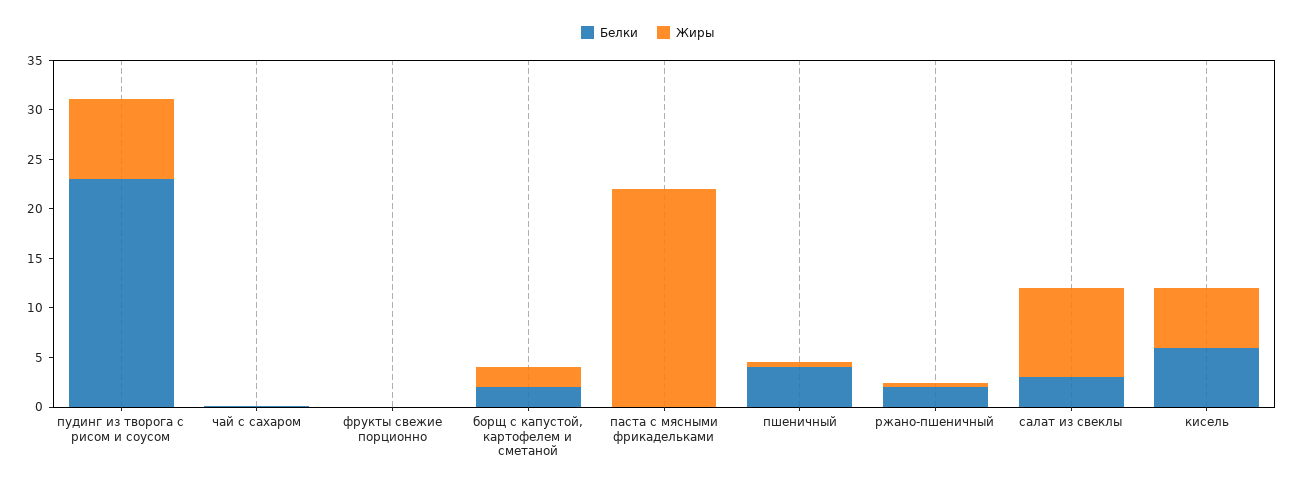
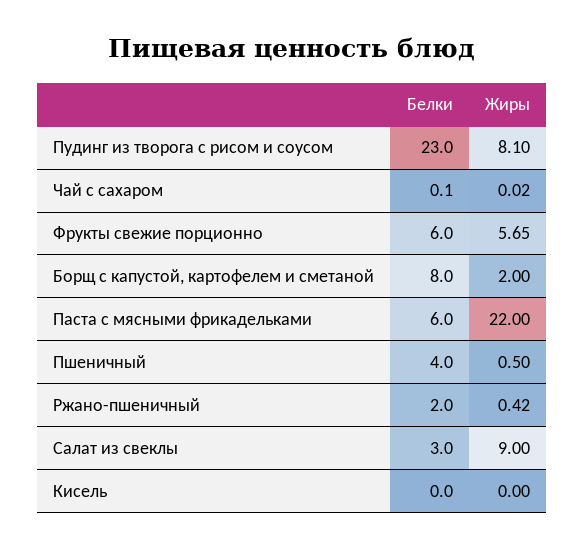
Белки, фрукты свежие порционно: 0 -> 6
Жиры, фрукты свежие порционно: 0 -> 5.65
Белки, борщ с капустой, картофелем и сметаной: 2 -> 8
Белки, паста с мясными фрикадельками: 0 -> 6
Белки, кисель: 6 -> 0
Жиры, кисель: 6 -> 0

